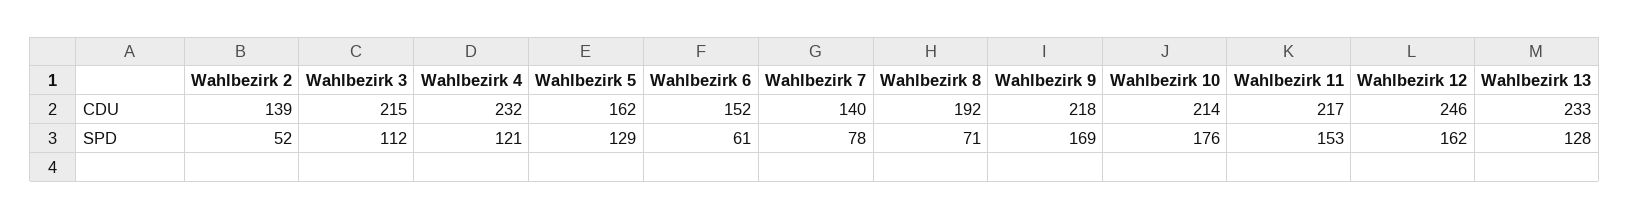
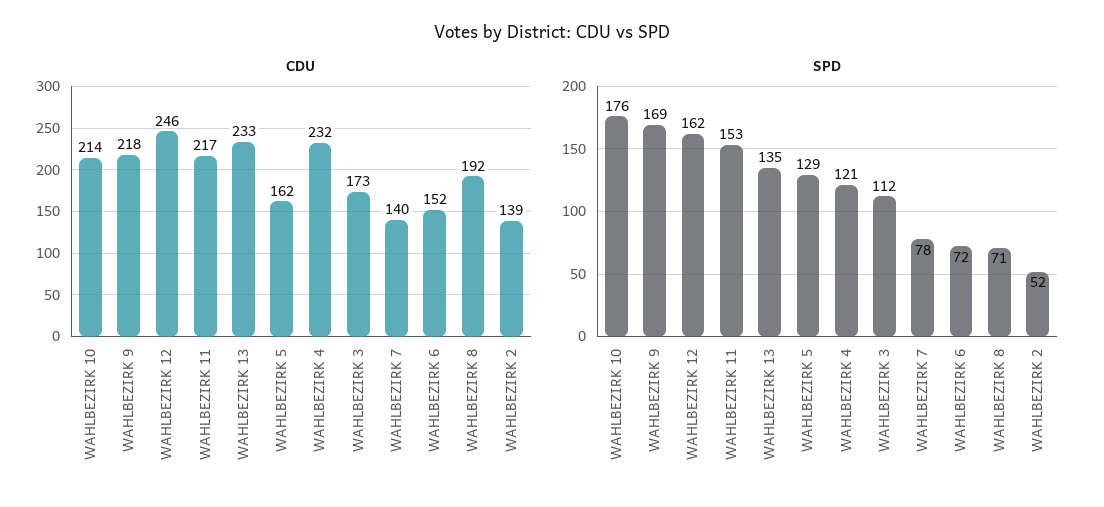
CDU, Wahlbezirk 3: 215 -> 173
SPD, Wahlbezirk 6: 61 -> 72
SPD, Wahlbezirk 13: 128 -> 135

